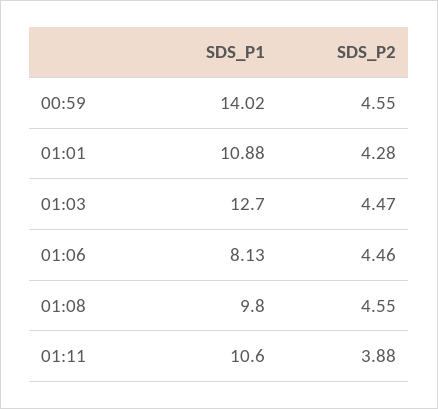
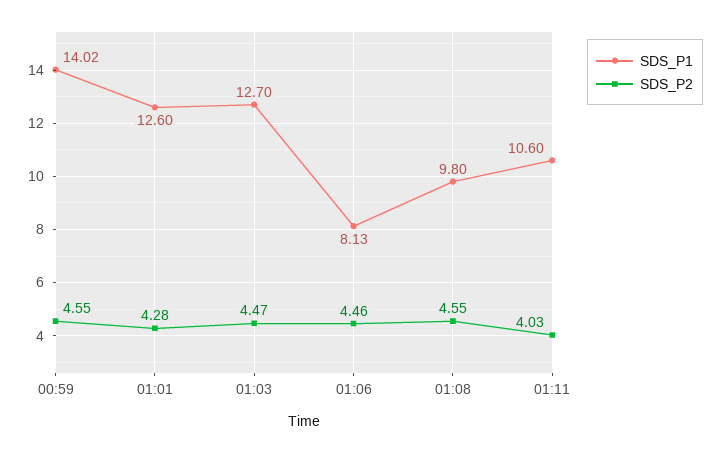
SDS_P1, 01:01: 10.88 -> 12.6
SDS_P2, 01:11: 3.88 -> 4.03

